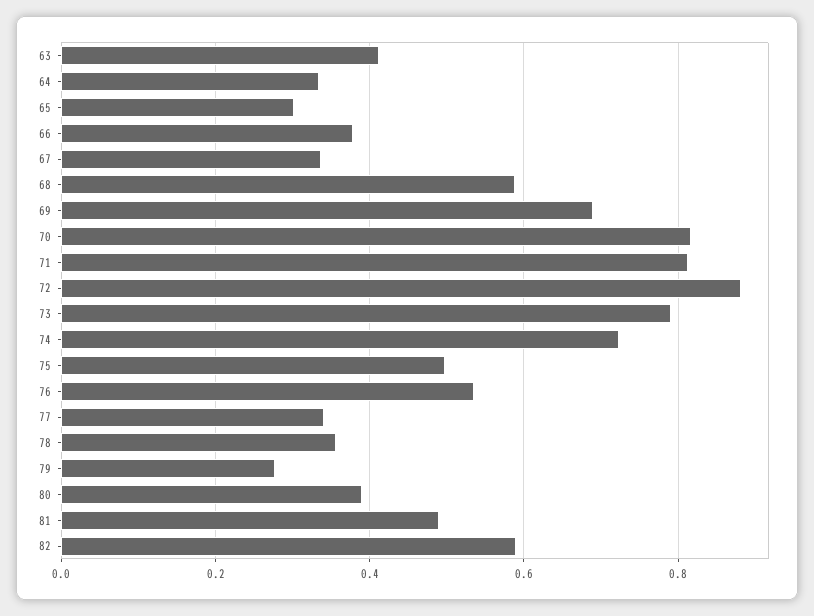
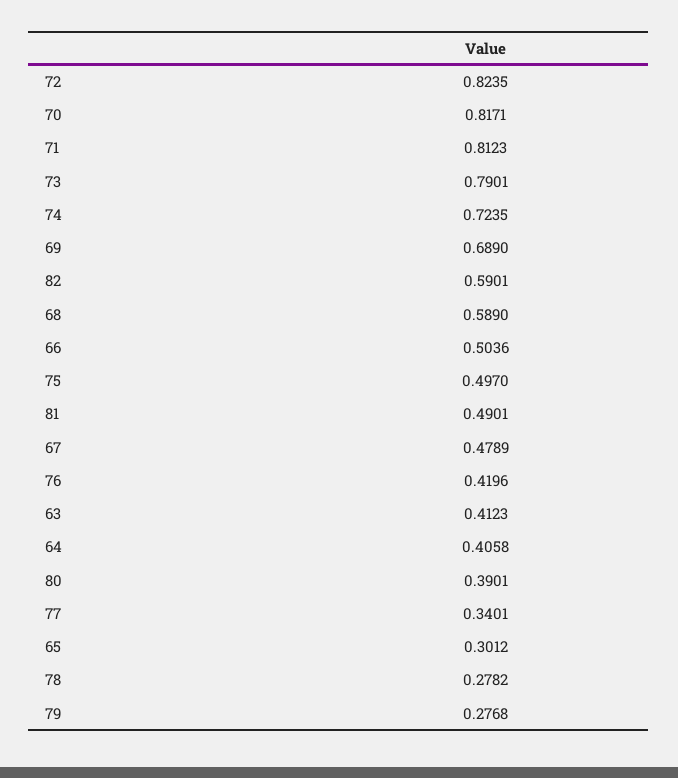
64: 0.34 -> 0.4058
66: 0.38 -> 0.5036
67: 0.34 -> 0.4789
72: 0.88 -> 0.8235
76: 0.54 -> 0.4196
78: 0.36 -> 0.2782

